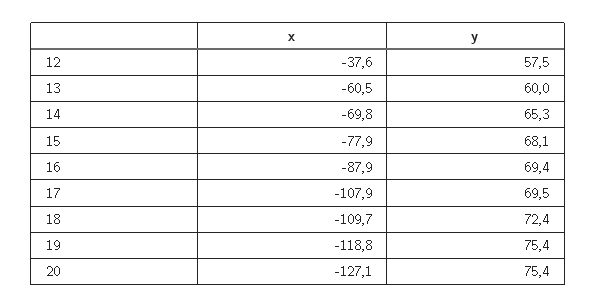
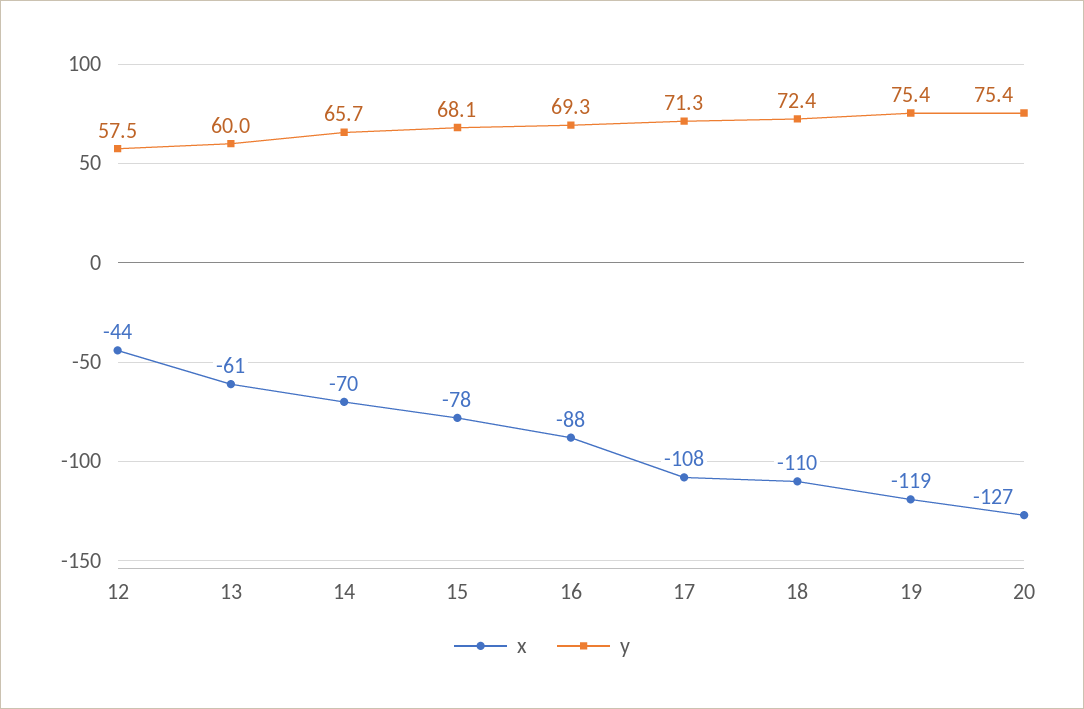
x, 12: -37.6 -> -44
y, 14: 65.3 -> 65.7
y, 16: 69.4 -> 69.3
y, 17: 69.5 -> 71.3

